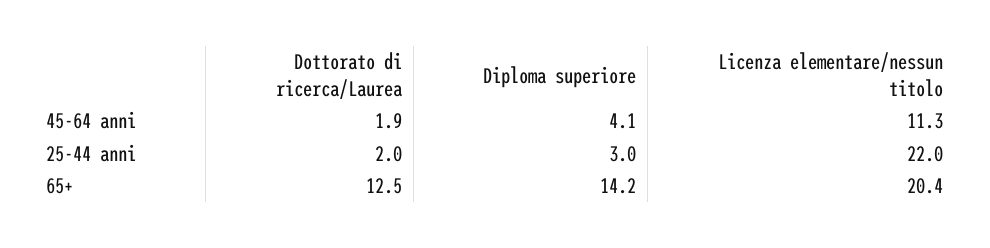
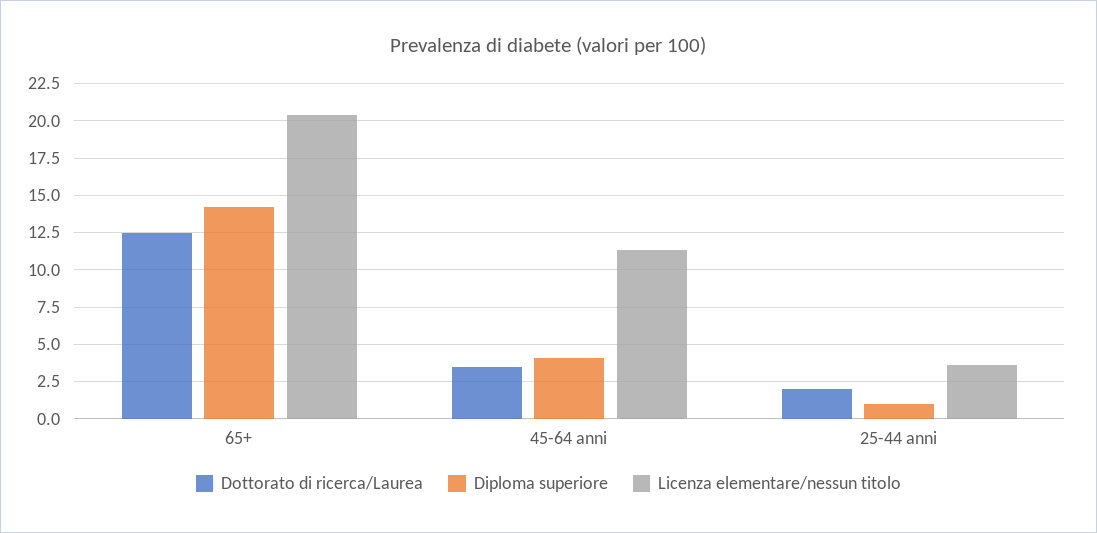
Dottorato di ricerca/Laurea, 45-64 anni: 1.9 -> 3.5
Diploma superiore, 25-44 anni: 3 -> 1
Licenza elementare/nessun titolo, 25-44 anni: 22 -> 3.5

